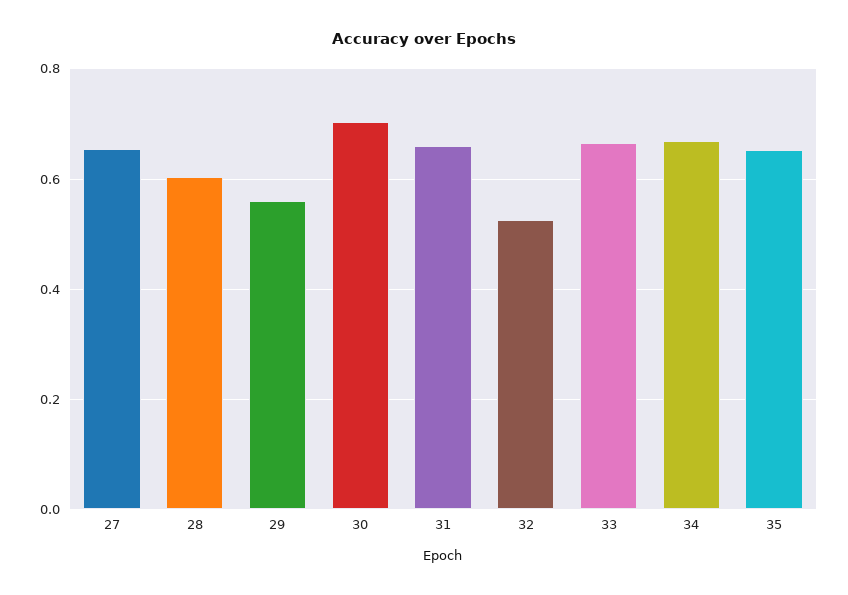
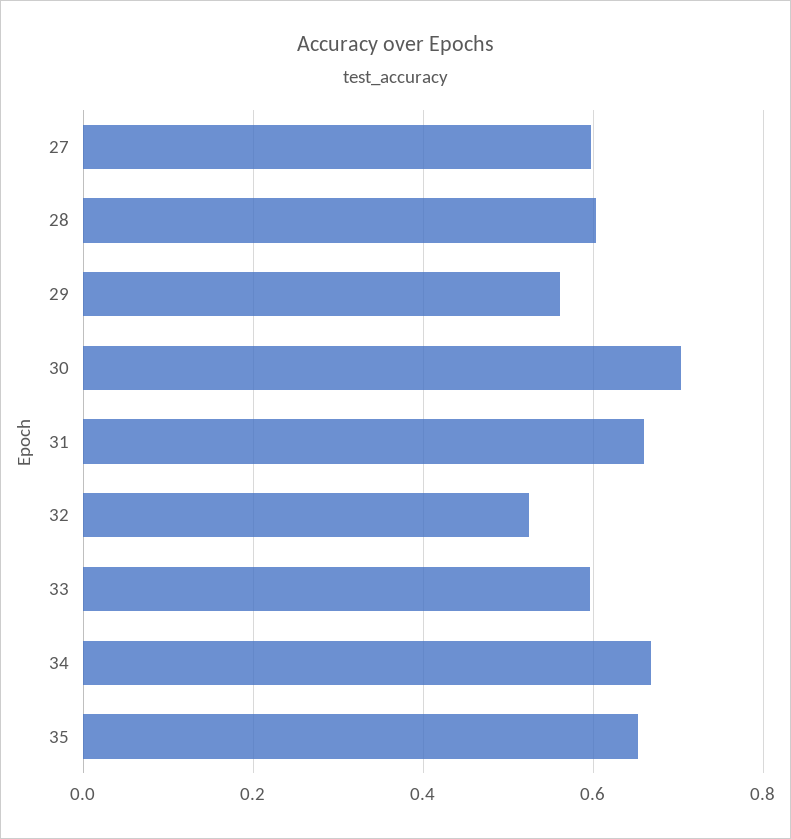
27: 0.66 -> 0.6
33: 0.66 -> 0.6

